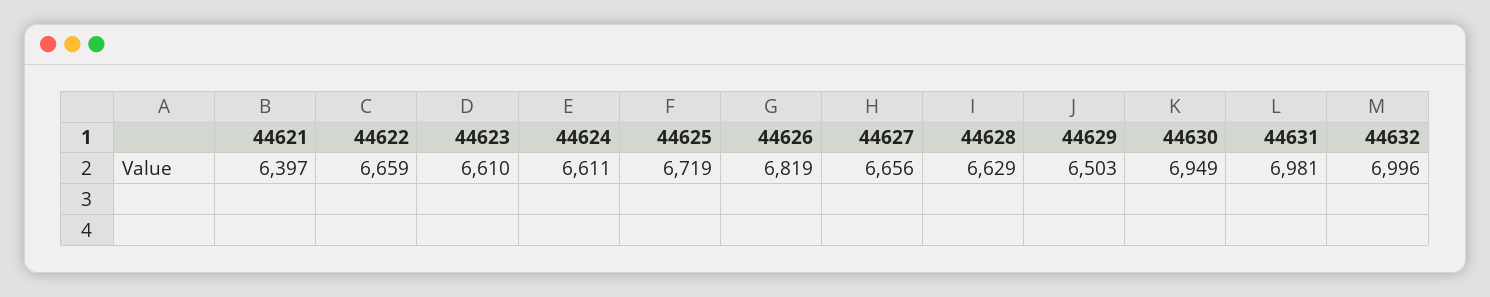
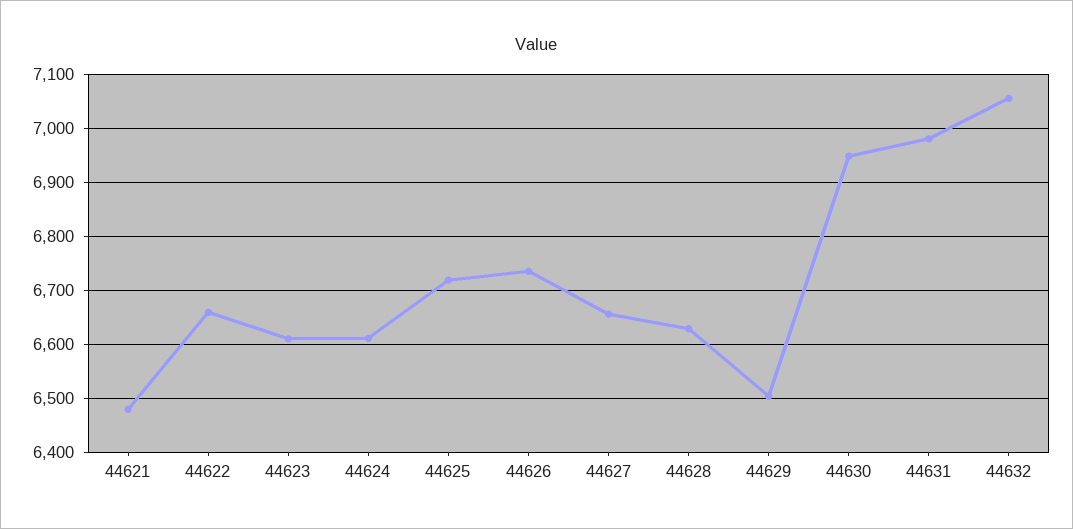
44621: 6397 -> 6480
44626: 6819 -> 6740
44632: 6996 -> 7060

